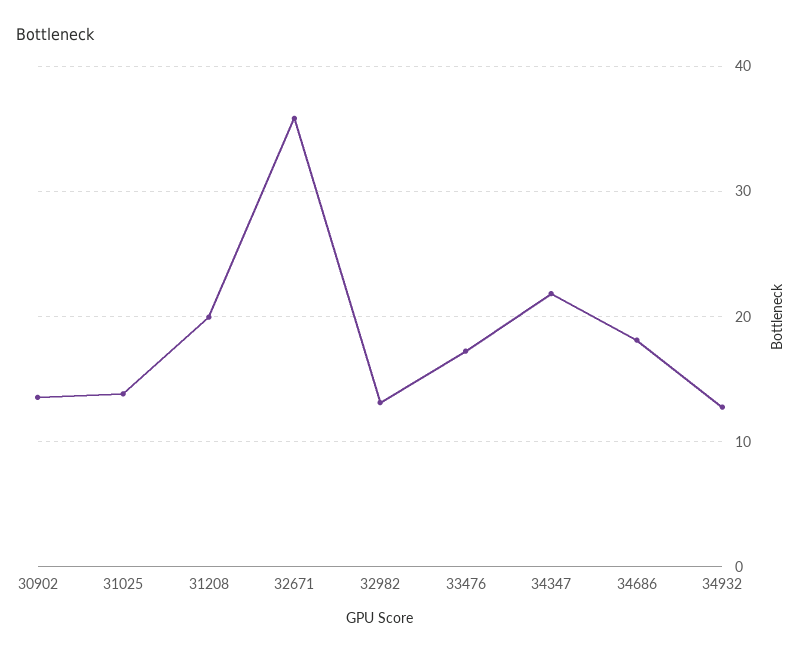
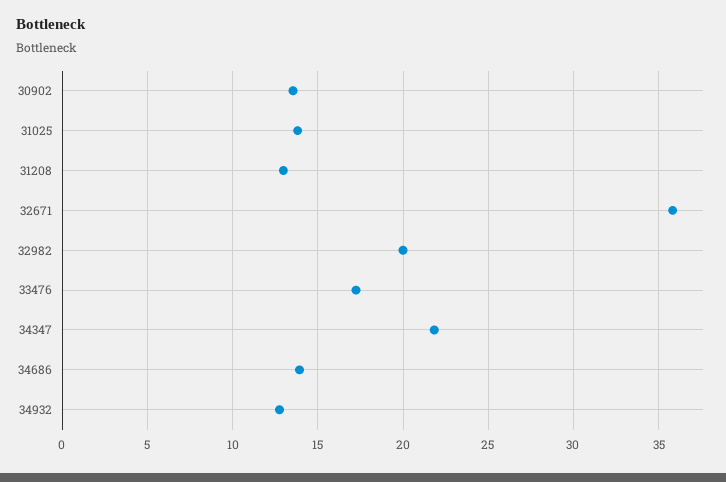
31208: 20 -> 13
32982: 13 -> 20
34686: 18 -> 14

